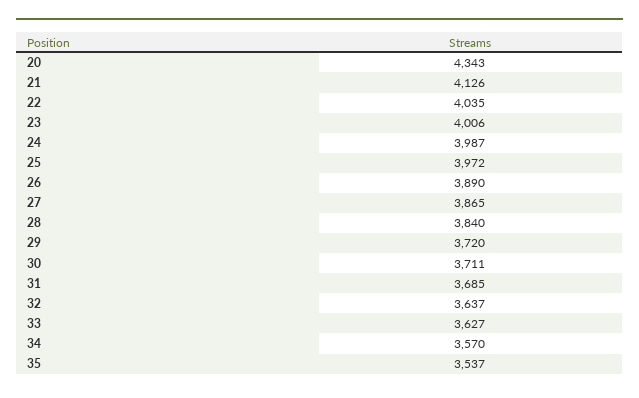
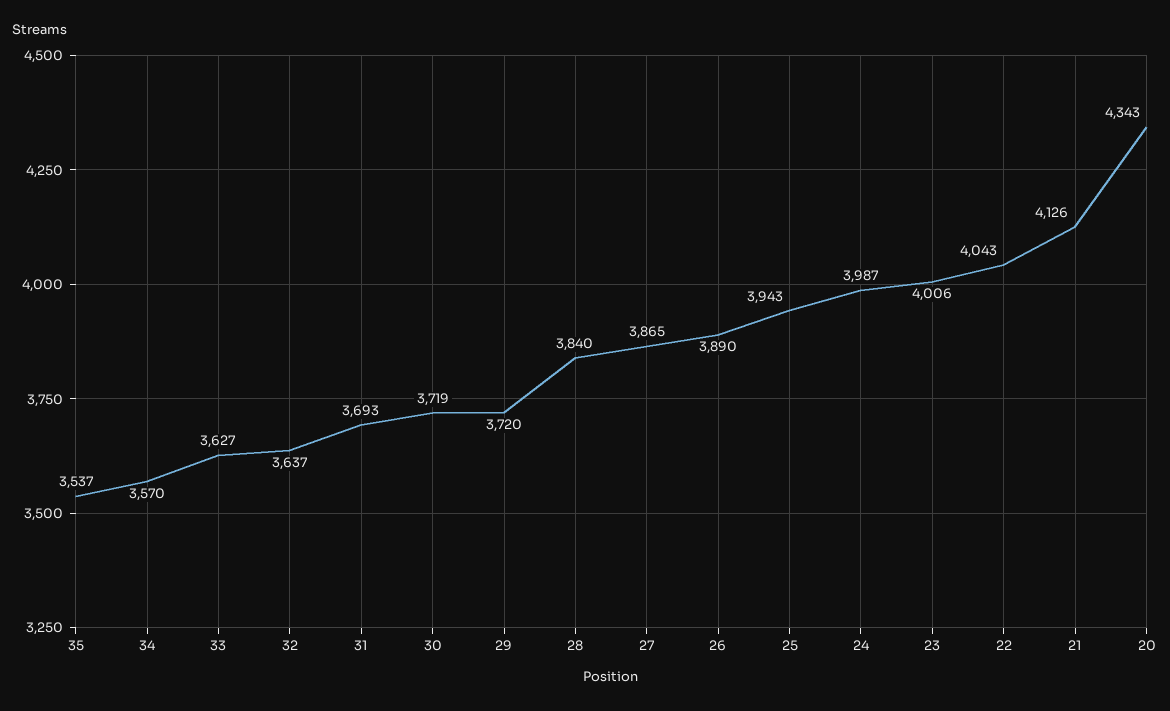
22: 4035 -> 4043
25: 3972 -> 3943
30: 3711 -> 3719
31: 3685 -> 3693

